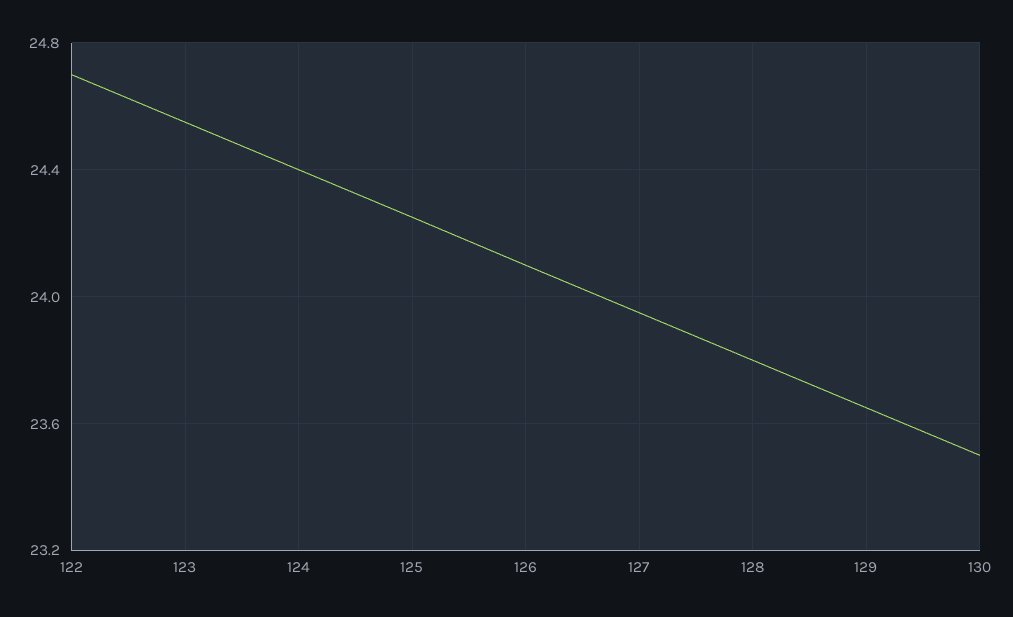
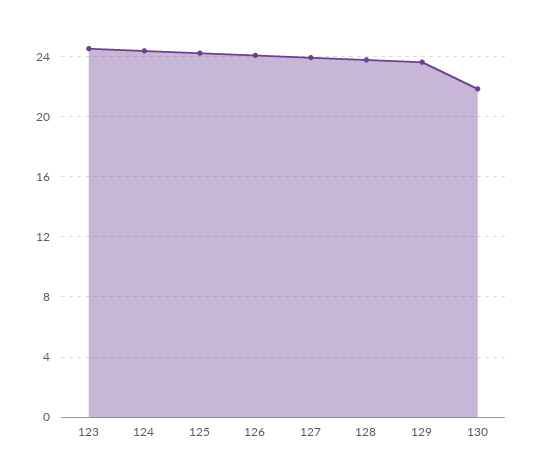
122: 24.7 -> none
130: 23.5 -> 22

